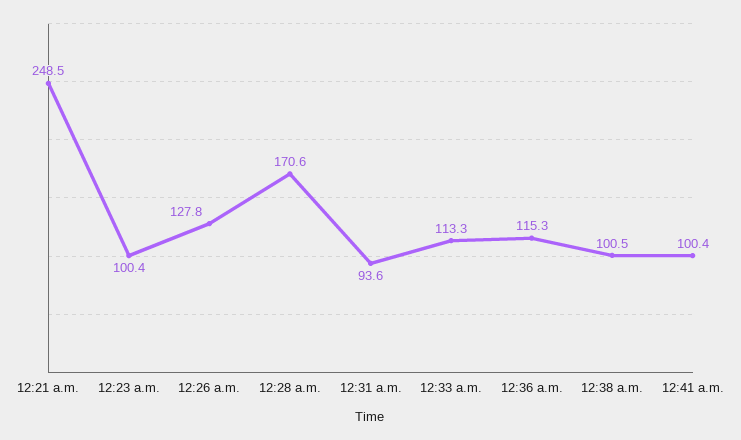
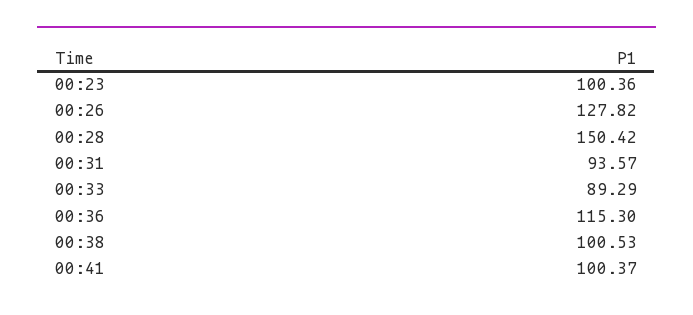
12:21 a.m.: 248.5 -> none
12:28 a.m.: 170.6 -> 150.42
12:33 a.m.: 113.3 -> 89.29

